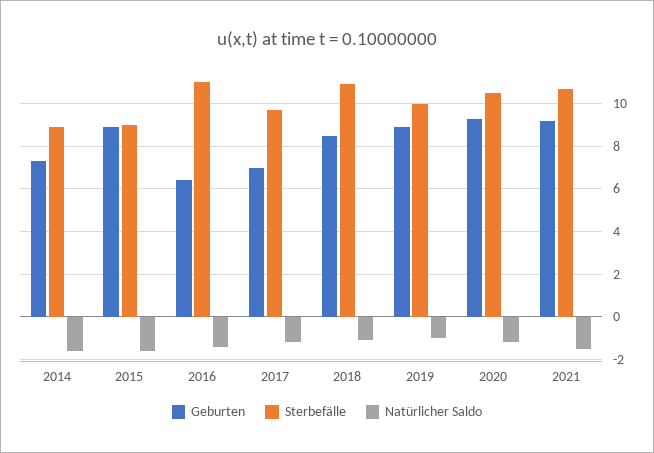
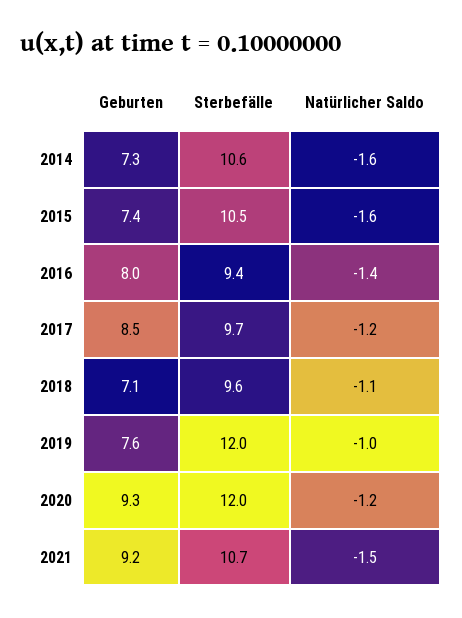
Sterbefälle, 2014: 9 -> 10.6
Geburten, 2015: 9 -> 7.4
Sterbefälle, 2015: 9 -> 10.5
Geburten, 2016: 6.5 -> 8
Sterbefälle, 2016: 11 -> 9.4
Geburten, 2017: 7 -> 8.5
Geburten, 2018: 8.5 -> 7.1
Sterbefälle, 2018: 11 -> 9.6
Geburten, 2019: 9 -> 7.6
Sterbefälle, 2019: 10 -> 12
Sterbefälle, 2020: 10.5 -> 12

